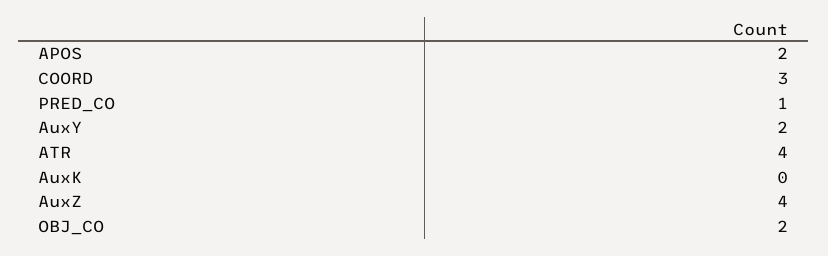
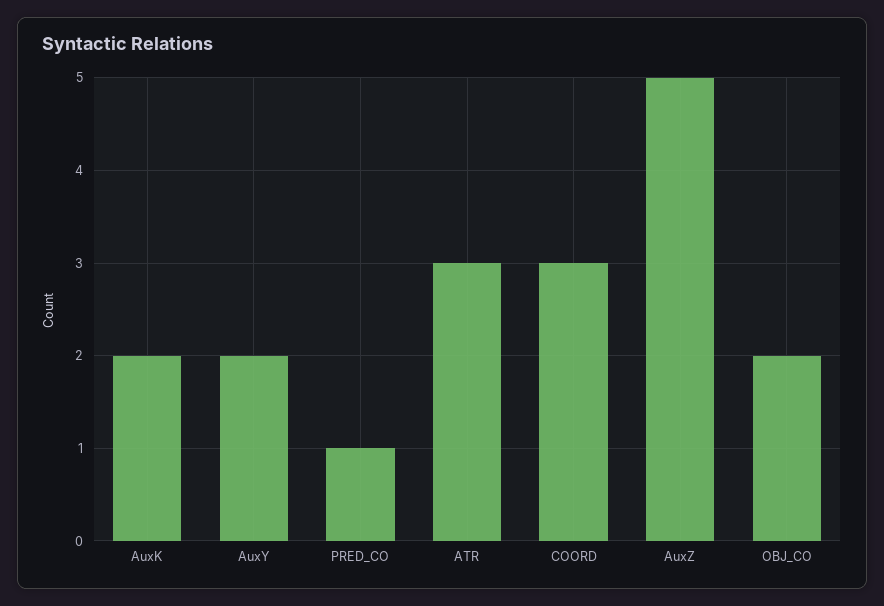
APOS: 2 -> none
ATR: 4 -> 3
AuxK: 0 -> 2
AuxZ: 4 -> 5

